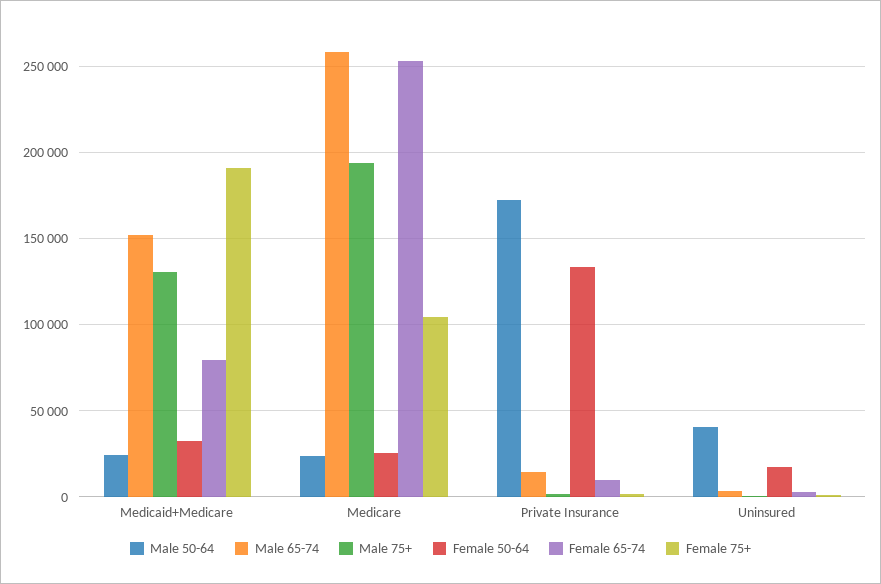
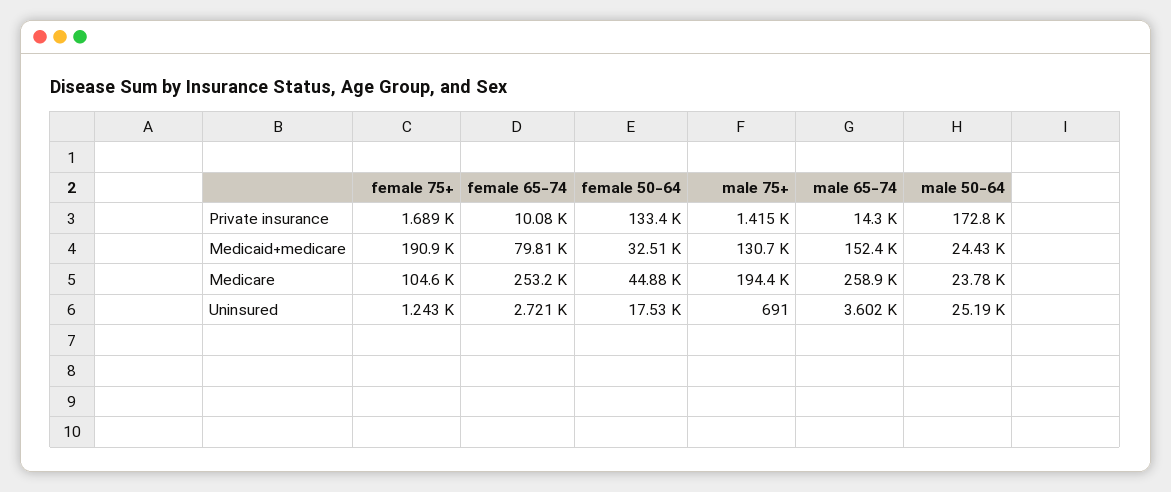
Female 50-64, Medicare: 25000 -> 44880
Male 50-64, Uninsured: 40000 -> 25190

